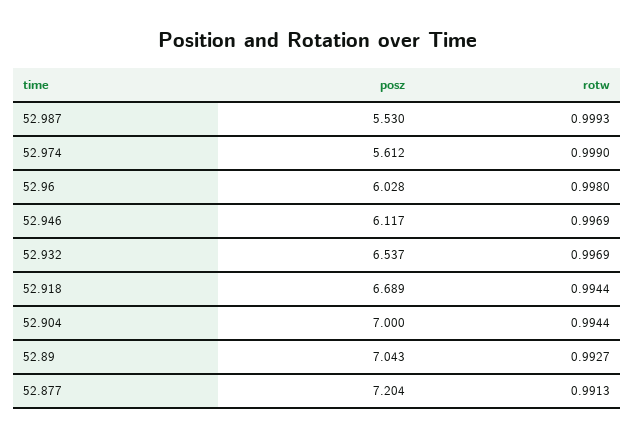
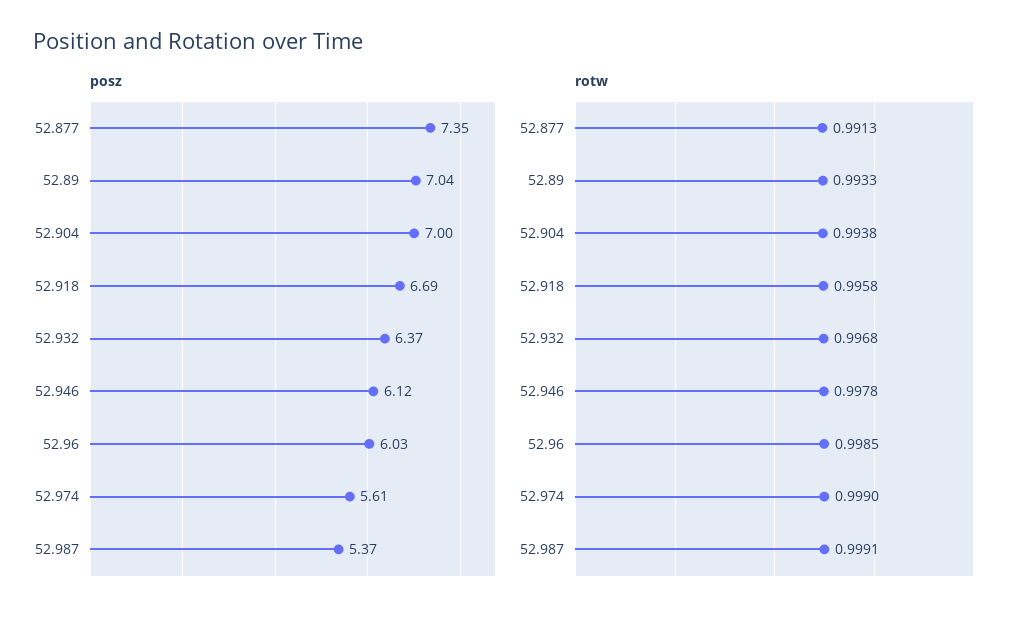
posz, 52.987: 5.53 -> 5.37
rotw, 52.987: 0.9993 -> 0.9991
rotw, 52.96: 0.998 -> 0.9985
rotw, 52.946: 0.9969 -> 0.9978
posz, 52.932: 6.537 -> 6.37
rotw, 52.932: 0.9969 -> 0.9968
rotw, 52.918: 0.9944 -> 0.9958
rotw, 52.904: 0.9944 -> 0.9938
rotw, 52.89: 0.9927 -> 0.9933
posz, 52.877: 7.204 -> 7.35

